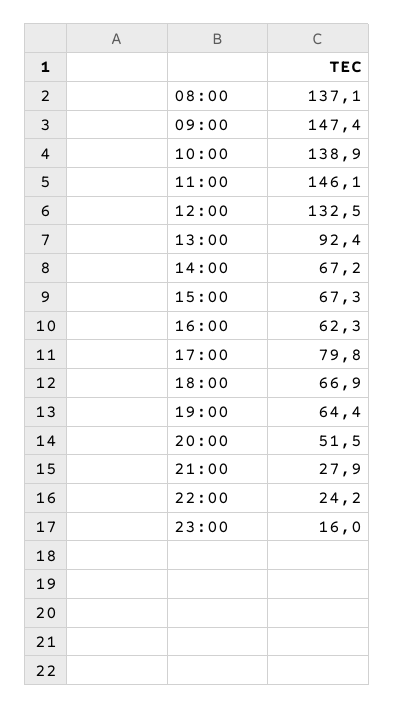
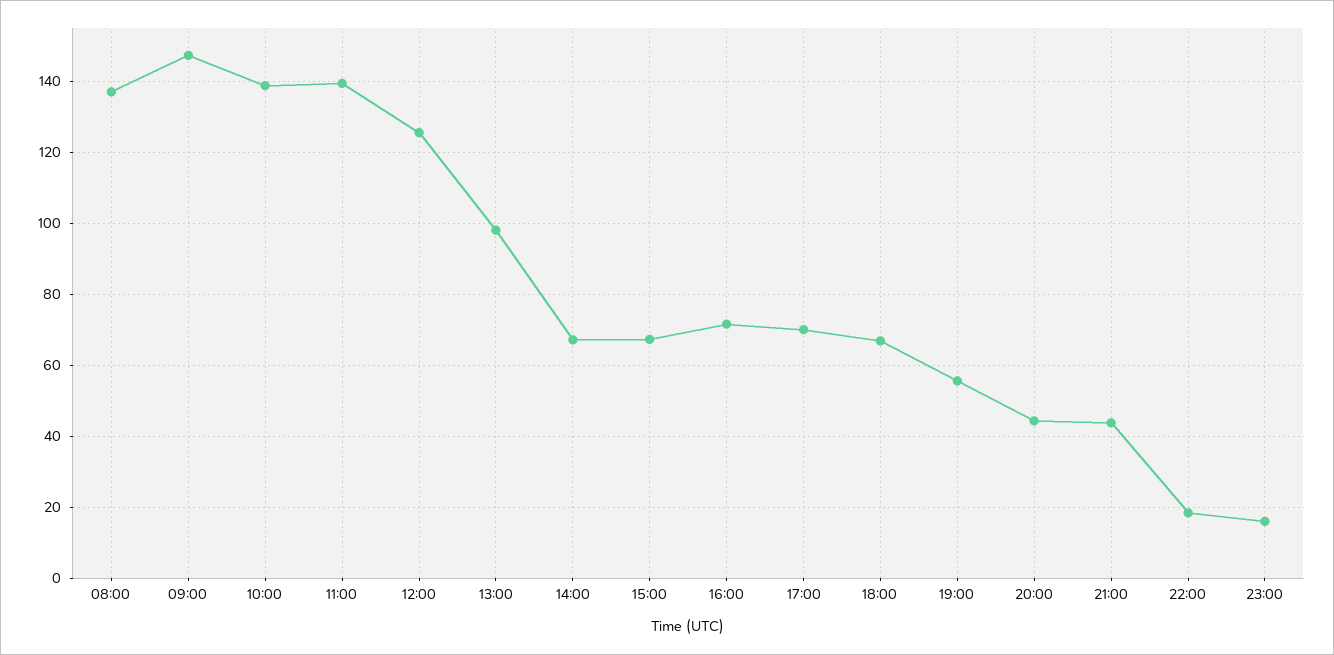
11:00: 146.1 -> 140
12:00: 132.5 -> 126
13:00: 92.4 -> 98
16:00: 62.3 -> 72
17:00: 79.8 -> 70
19:00: 64.4 -> 56
20:00: 51.5 -> 44
21:00: 27.9 -> 44
22:00: 24.2 -> 18

